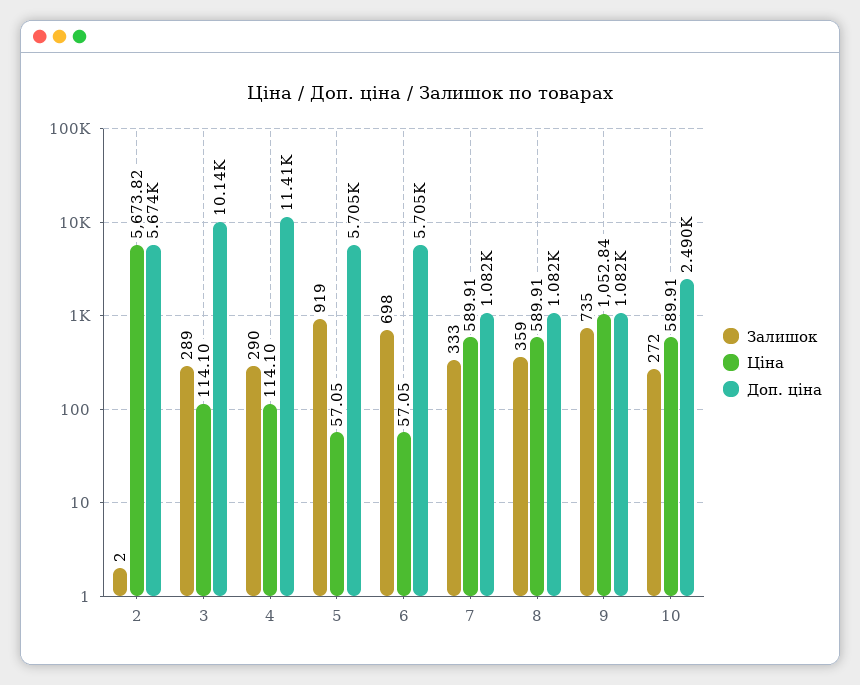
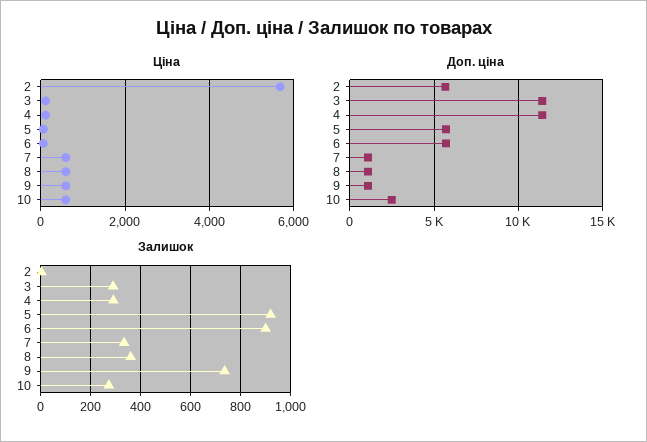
Доп. ціна, 3: 10140 -> 11500
Залишок, 6: 698 -> 900
Ціна, 9: 1052.84 -> 600

